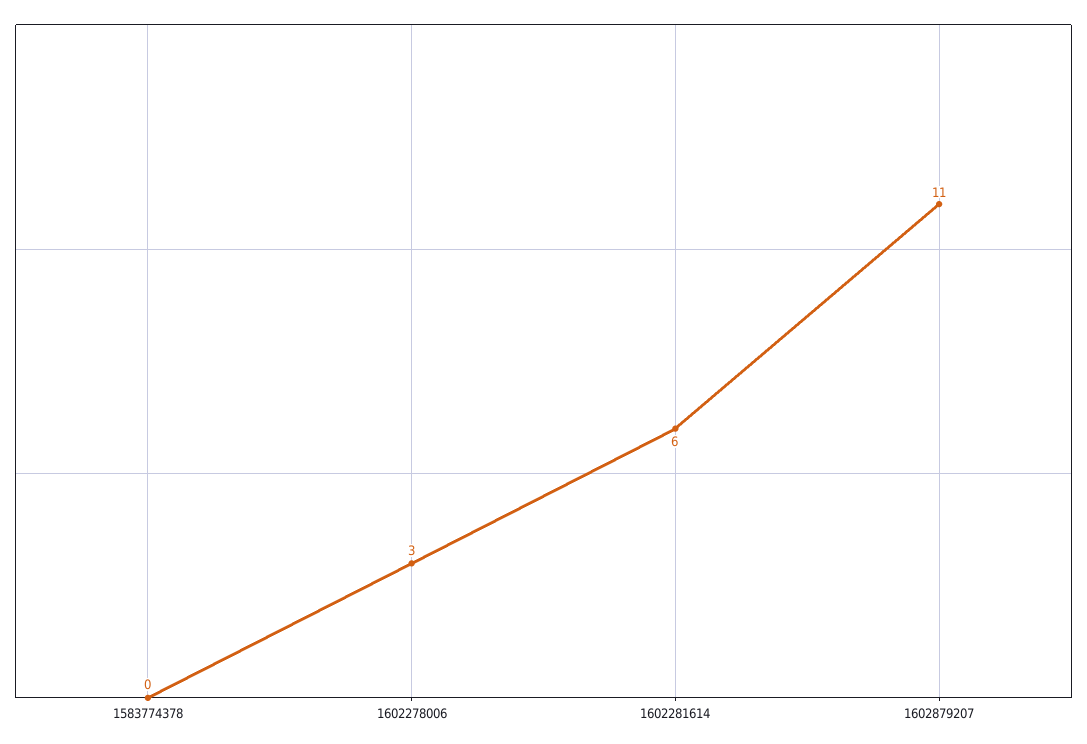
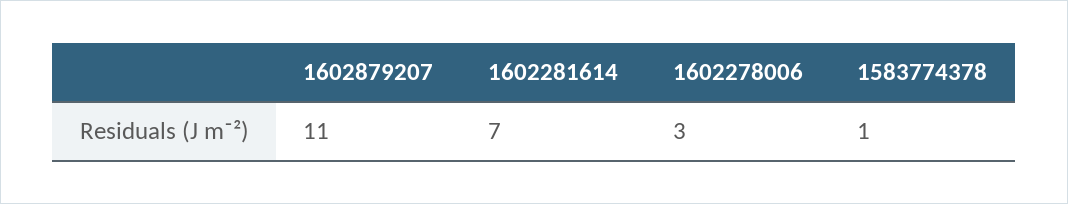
1583774378: 0 -> 1
1602281614: 6 -> 7

